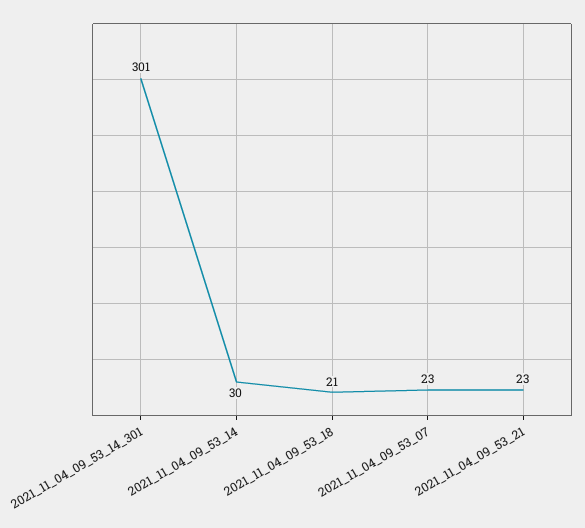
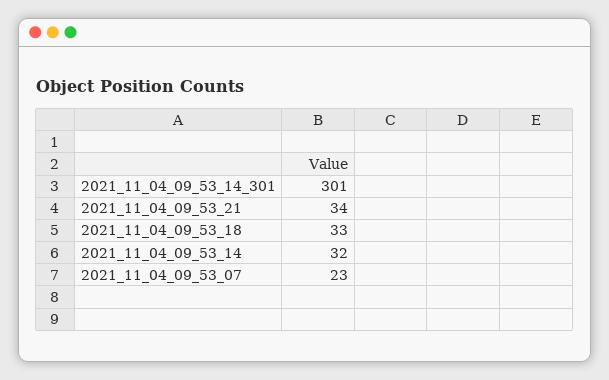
2021_11_04_09_53_14: 30 -> 32
2021_11_04_09_53_18: 21 -> 33
2021_11_04_09_53_21: 23 -> 34

